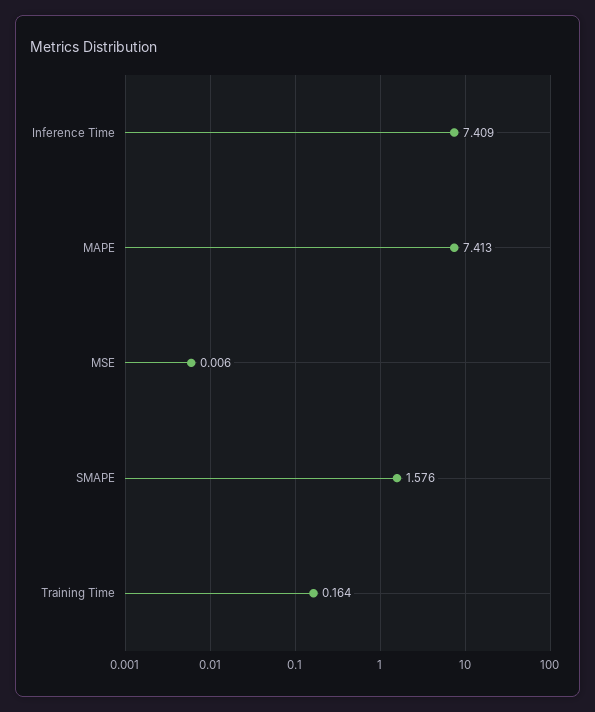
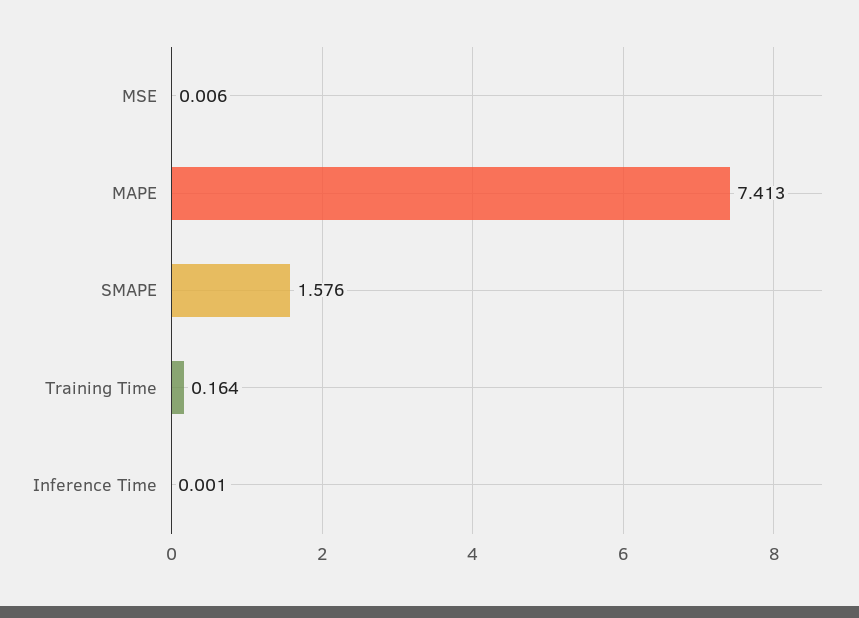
Inference Time: 7.409 -> 0.001

